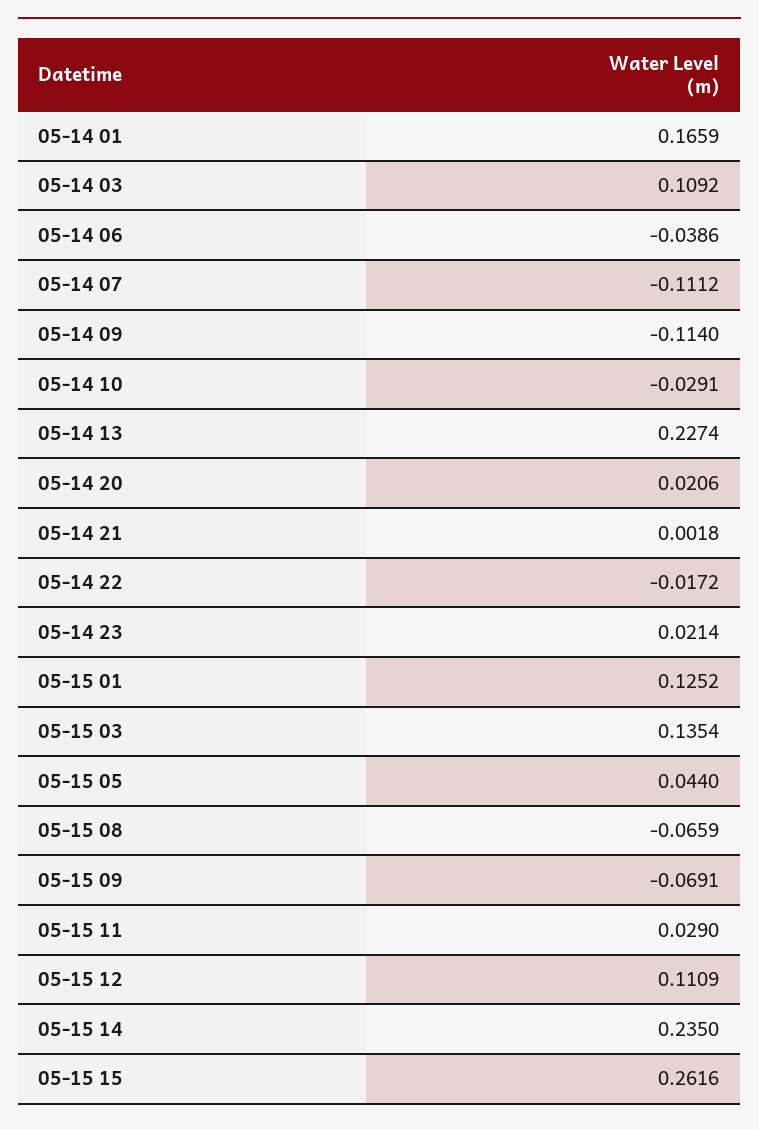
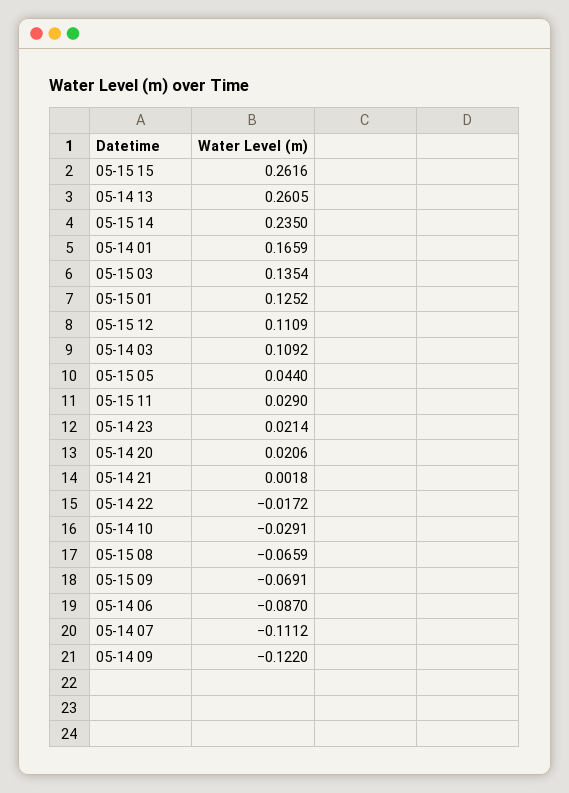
05-14 06: -0.0386 -> -0.087
05-14 09: -0.114 -> -0.122
05-14 13: 0.2274 -> 0.2605

